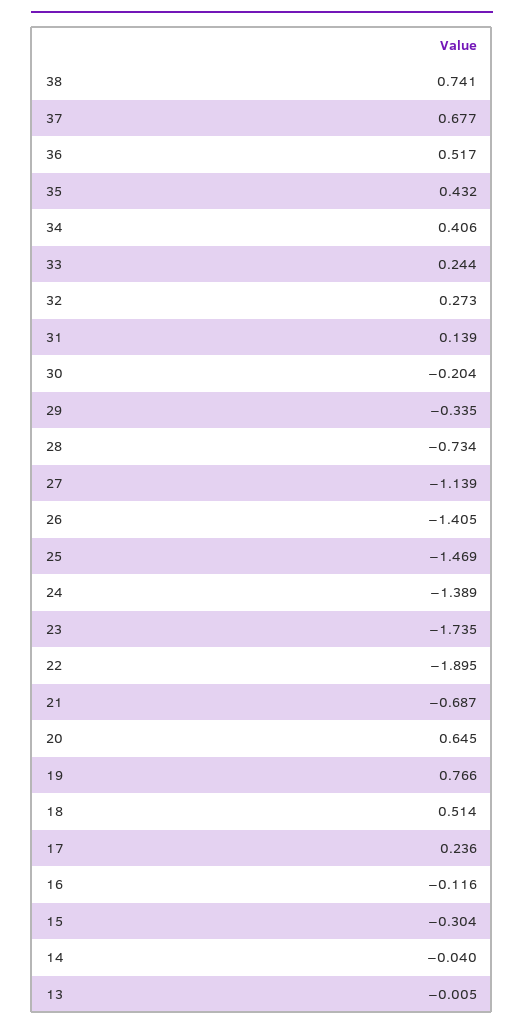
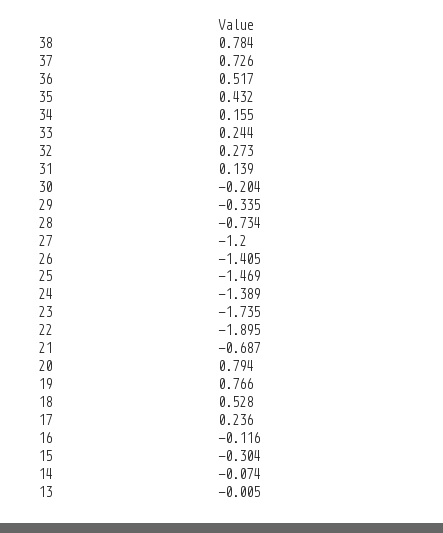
38: 0.741 -> 0.784
37: 0.677 -> 0.726
34: 0.406 -> 0.155
27: -1.139 -> -1.2
20: 0.645 -> 0.794
18: 0.514 -> 0.528
14: -0.04 -> -0.074

